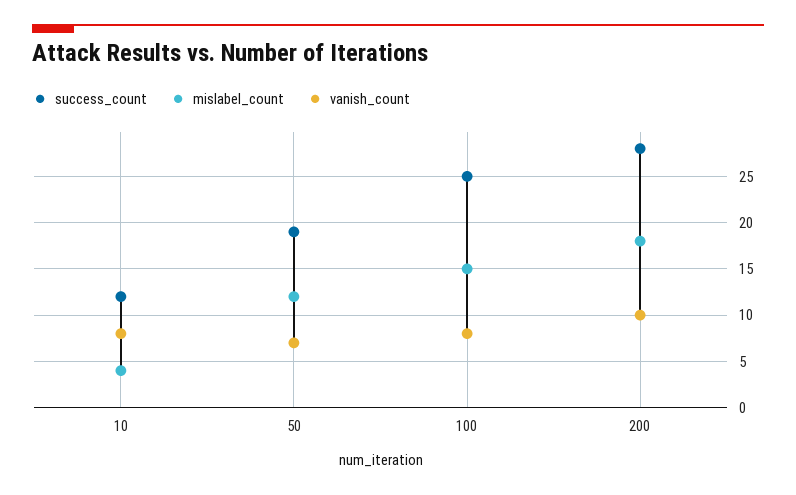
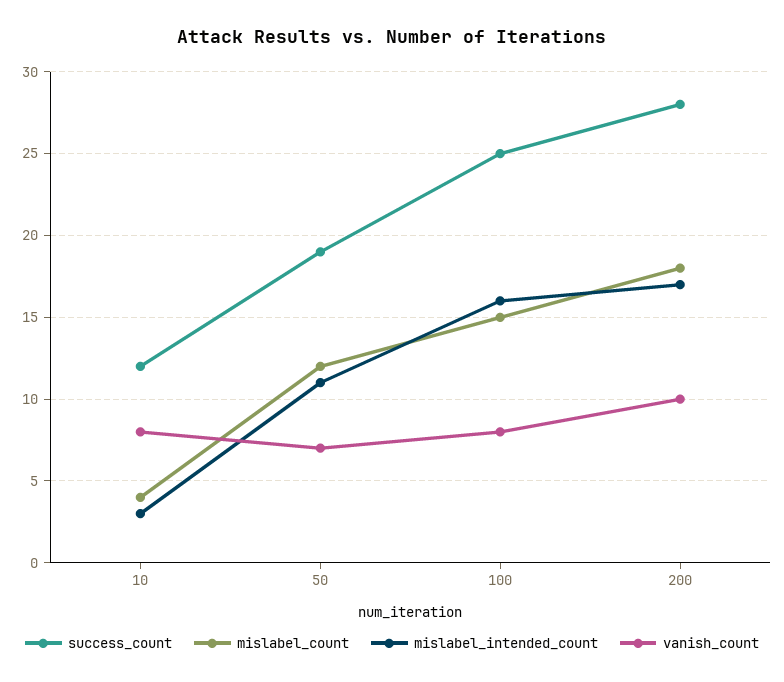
mislabel_intended_count, 10: none -> 3
mislabel_intended_count, 50: none -> 11
mislabel_intended_count, 100: none -> 16
mislabel_intended_count, 200: none -> 17

